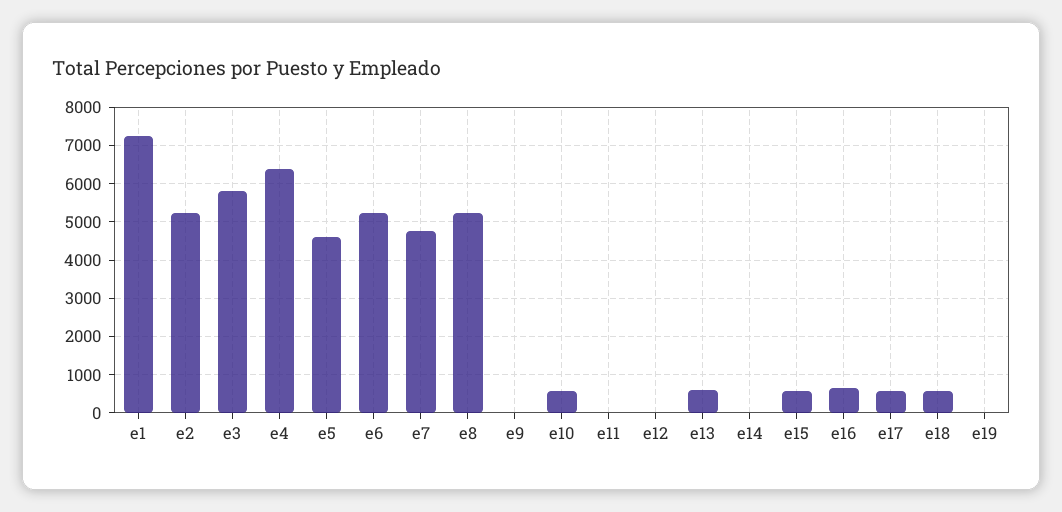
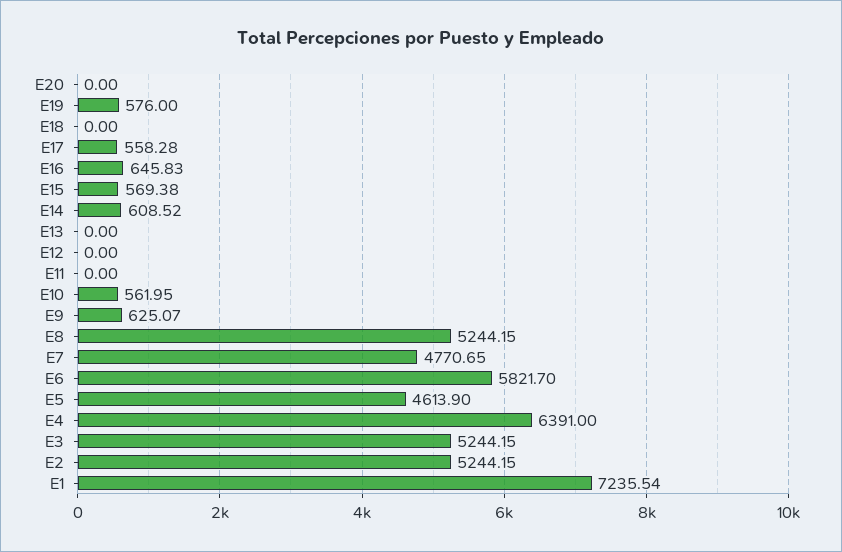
e3: 5800 -> 5244.15
e6: 5200 -> 5821.7
e9: 0 -> 625.07
e13: 600 -> 0
e14: 0 -> 608.52
e18: 600 -> 0
e19: 0 -> 576
E20: none -> 0

